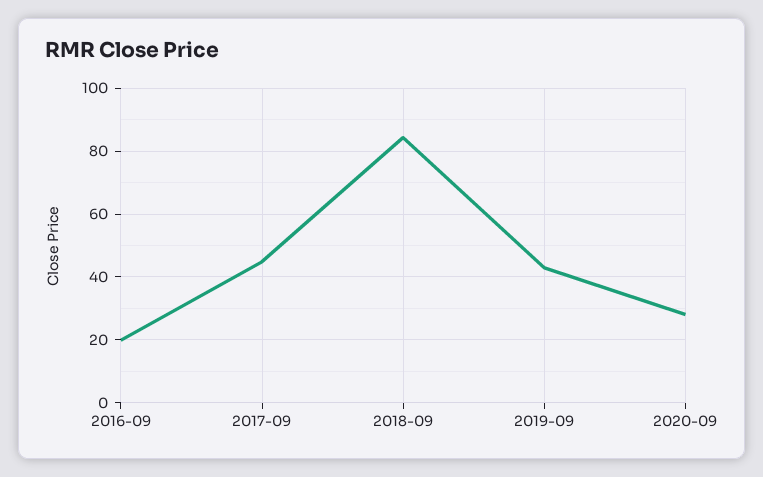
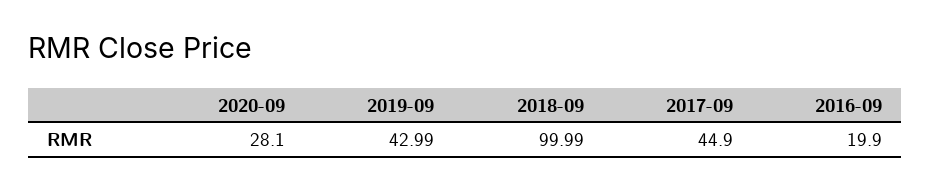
2018-09: 84 -> 99.99

